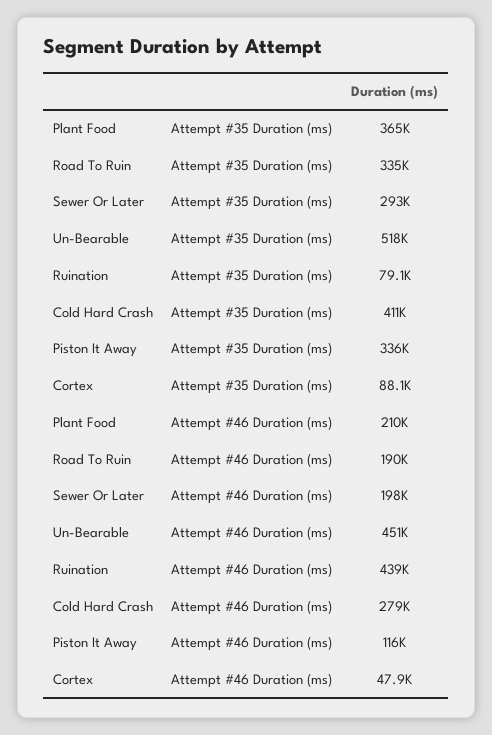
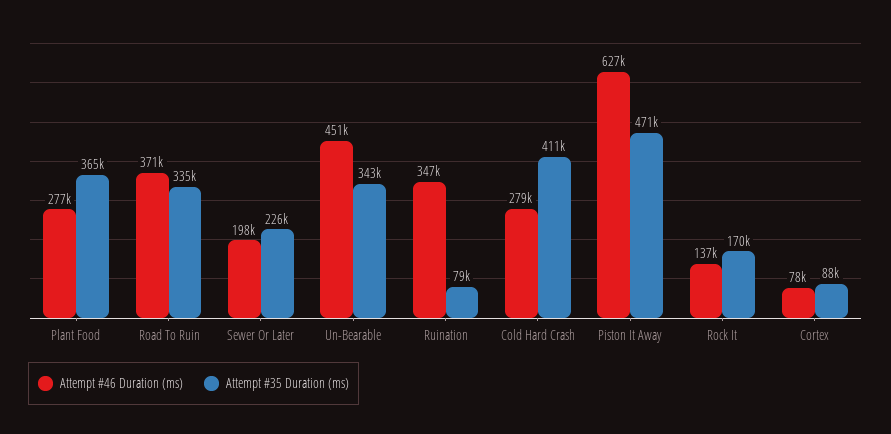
Attempt #35 Duration (ms), Sewer Or Later: 293000 -> 226000
Attempt #35 Duration (ms), Un-Bearable: 518000 -> 343000
Attempt #35 Duration (ms), Piston It Away: 336000 -> 471000
Attempt #46 Duration (ms), Plant Food: 210000 -> 277000
Attempt #46 Duration (ms), Road To Ruin: 190000 -> 371000
Attempt #46 Duration (ms), Ruination: 439000 -> 347000
Attempt #46 Duration (ms), Piston It Away: 116000 -> 627000
Attempt #46 Duration (ms), Cortex: 47900 -> 78000
Attempt #46 Duration (ms), Rock It: none -> 137000
Attempt #35 Duration (ms), Rock It: none -> 170000

